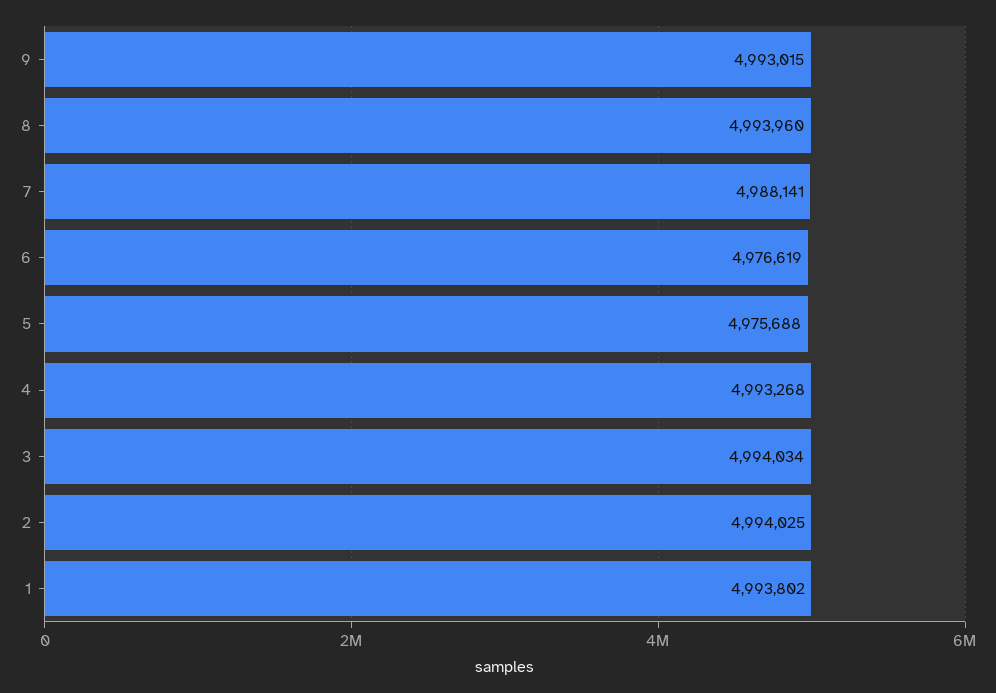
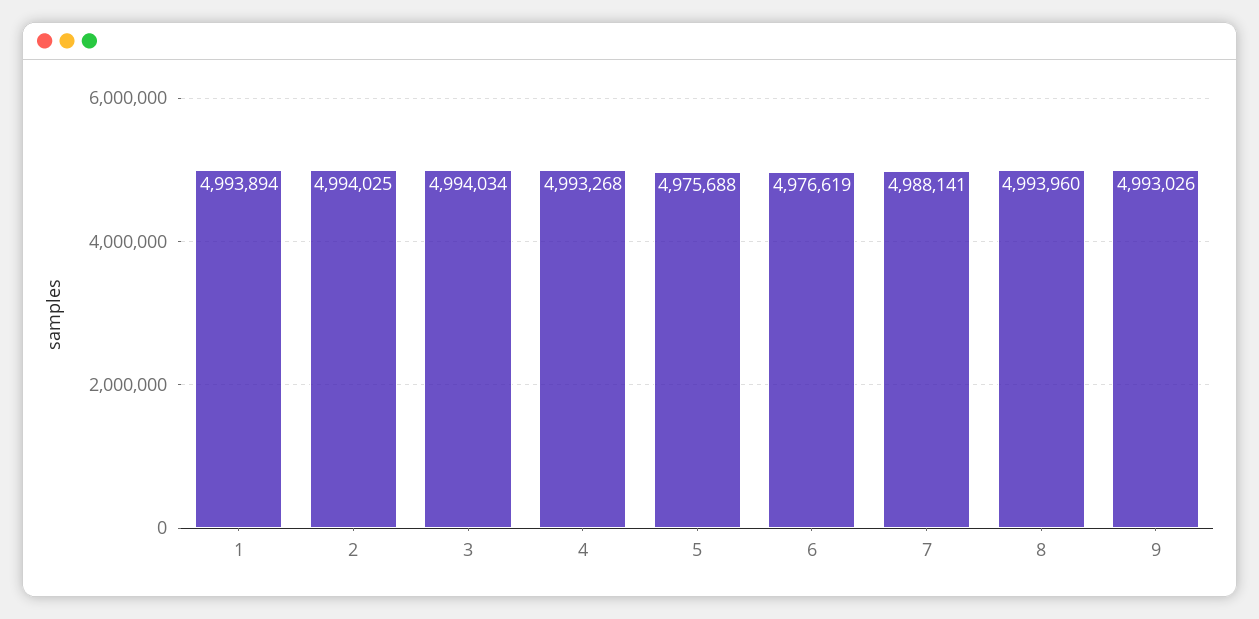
9: 4993015 -> 4993026
1: 4993802 -> 4993894

